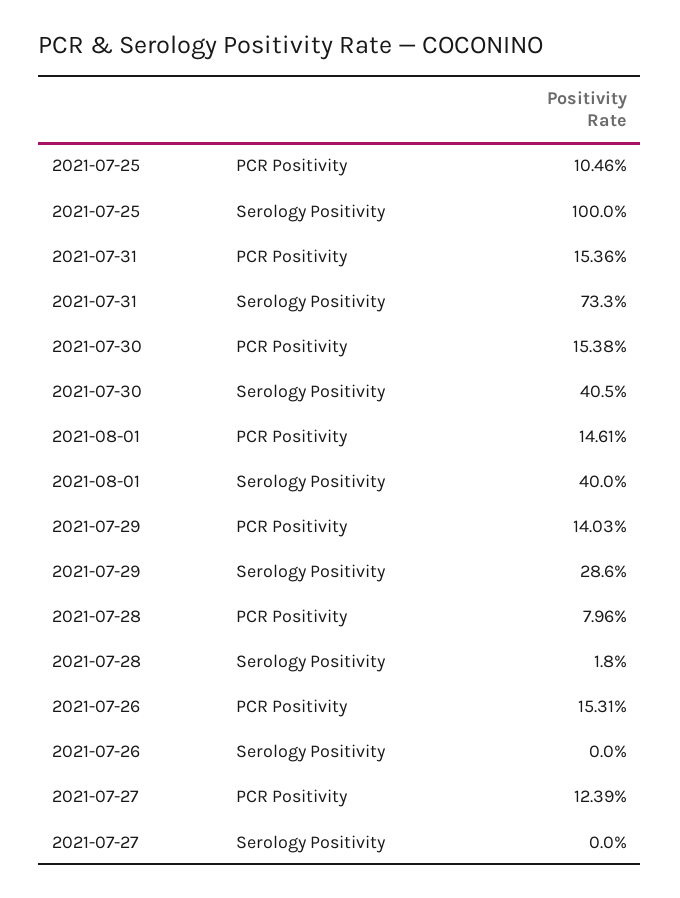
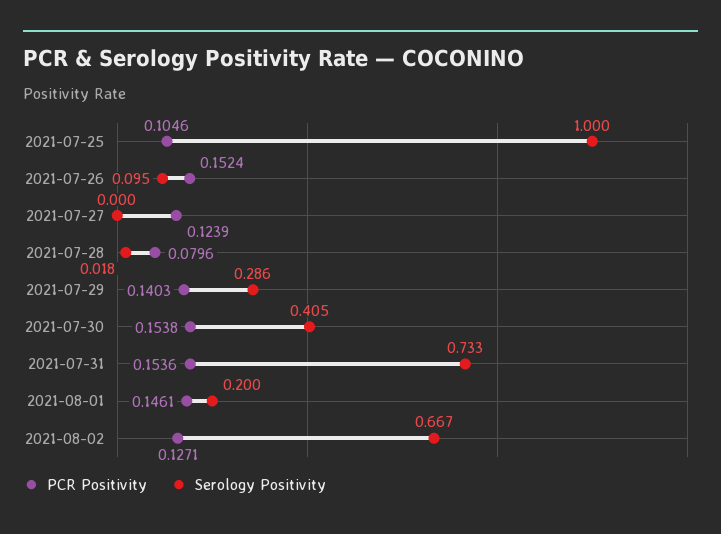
Serology Positivity, 2021-08-01: 0.4 -> 0.2
PCR Positivity, 2021-07-26: 0.1531 -> 0.1524
Serology Positivity, 2021-07-26: 0 -> 0.095
PCR Positivity, 2021-08-02: none -> 0.1271
Serology Positivity, 2021-08-02: none -> 0.667

